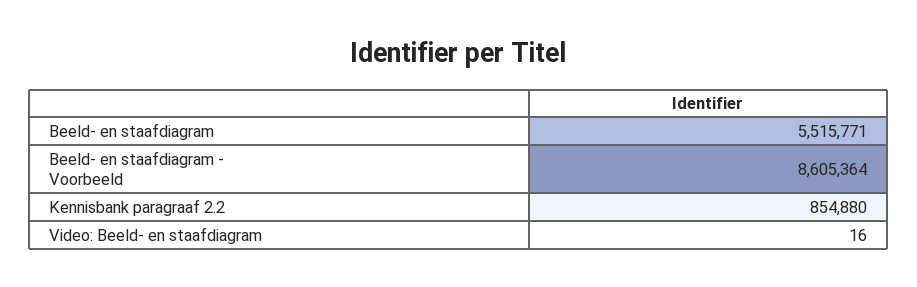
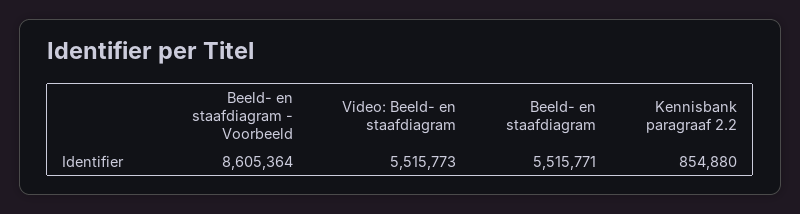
Video: Beeld- en staafdiagram: 16 -> 5515773

